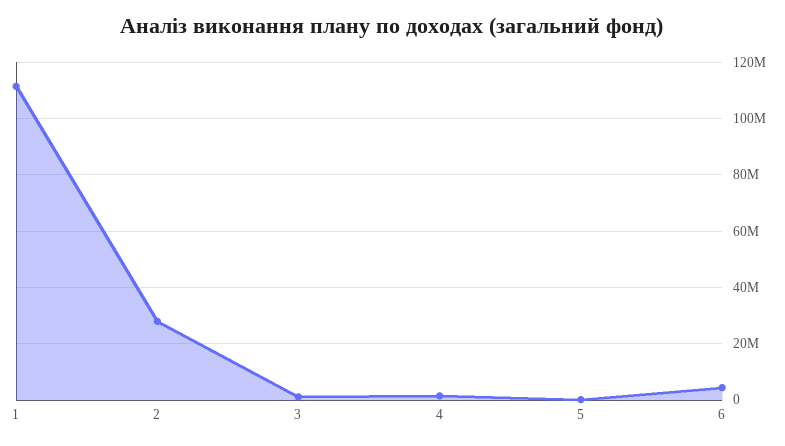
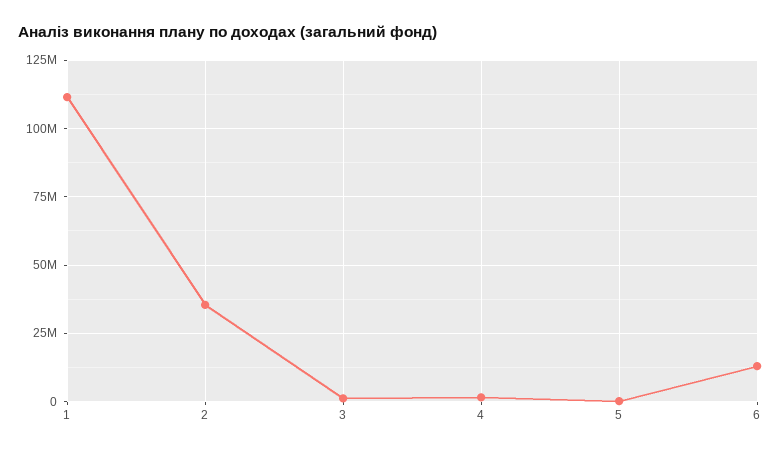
2: 27500000 -> 35000000
6: 5000000 -> 12500000

